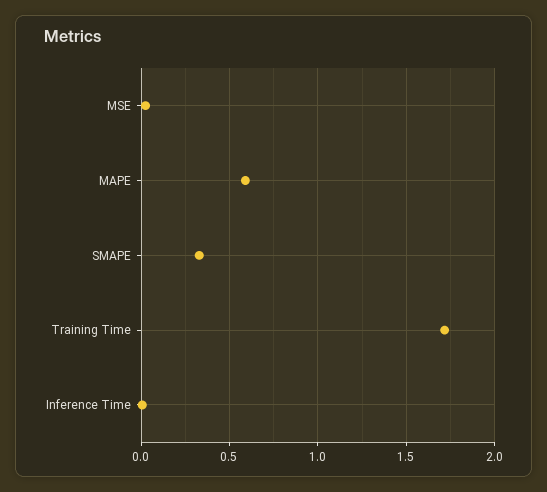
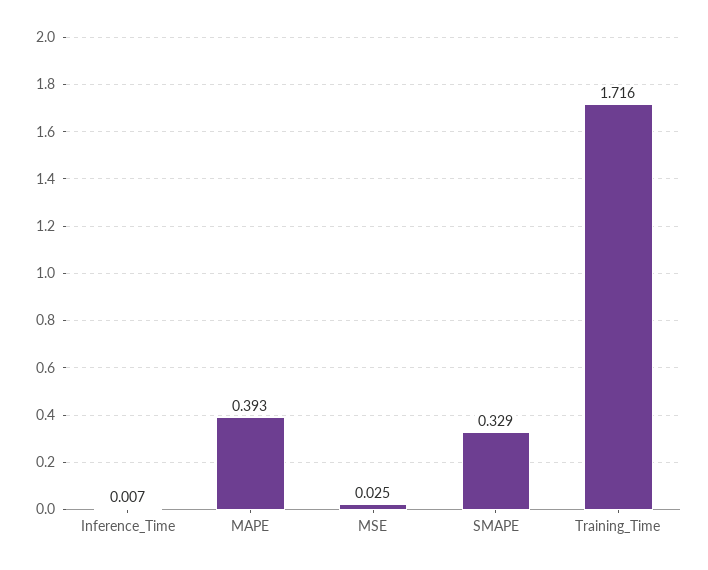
MAPE: 0.6 -> 0.393

